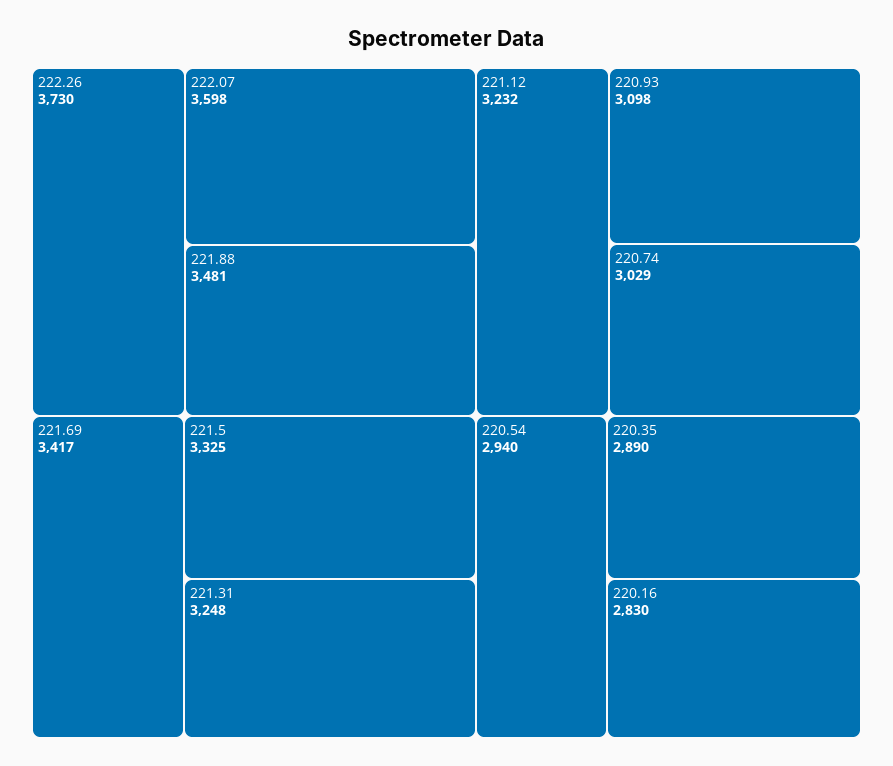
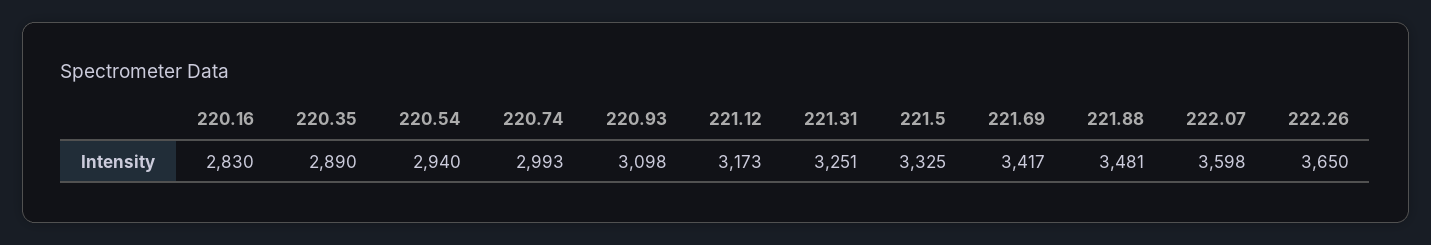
222.26: 3730 -> 3650
221.31: 3248 -> 3251
221.12: 3232 -> 3173
220.74: 3029 -> 2993

